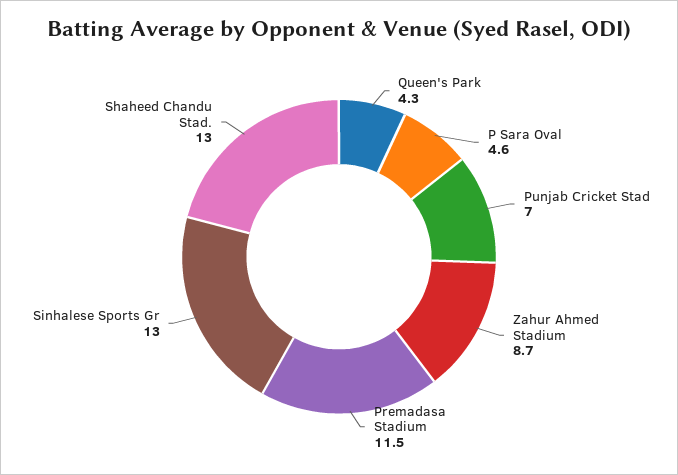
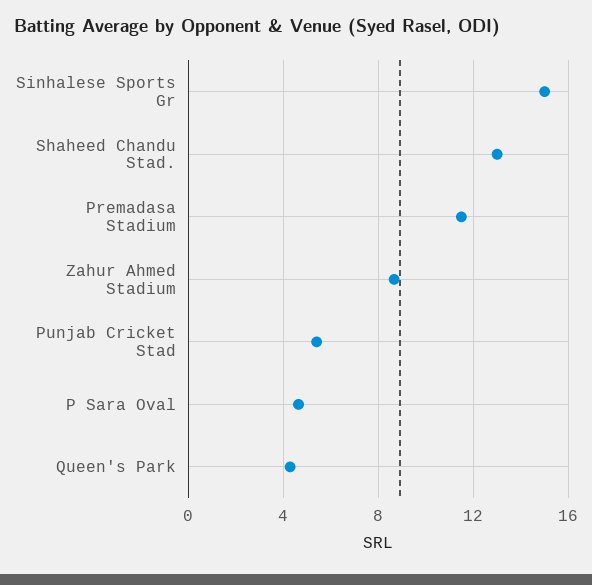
Punjab Cricket Stad: 7 -> 5.5
Sinhalese Sports Gr: 13 -> 15

